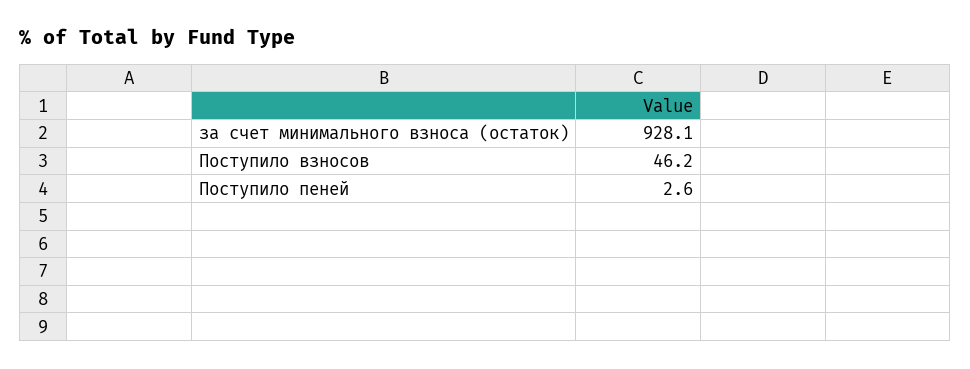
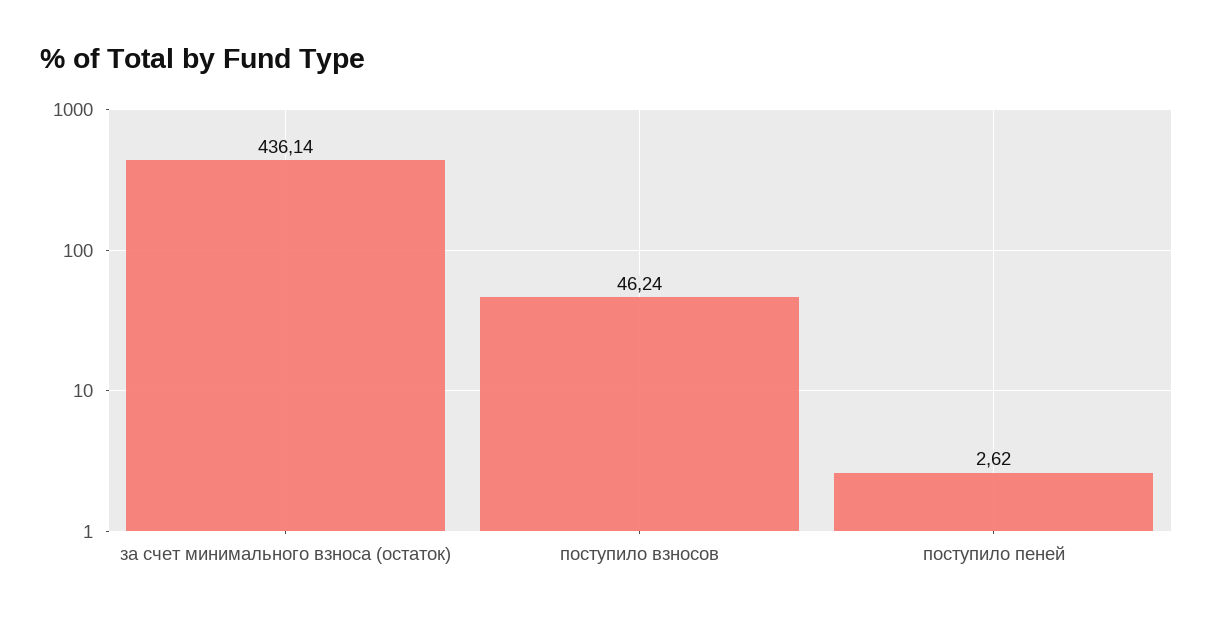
за счет минимального взноса (остаток): 928.1 -> 436.14

